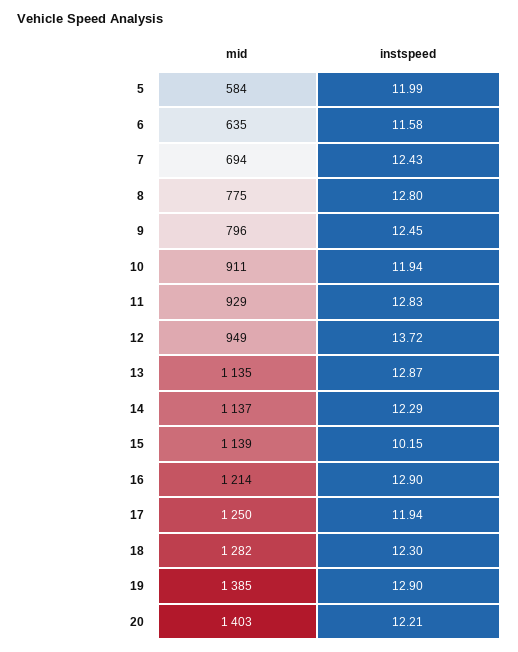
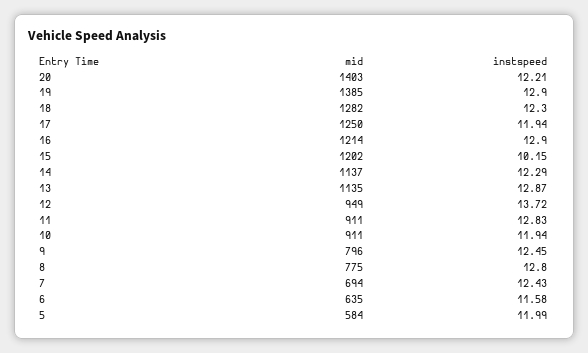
mid, 11: 929 -> 911
mid, 15: 1139 -> 1202

